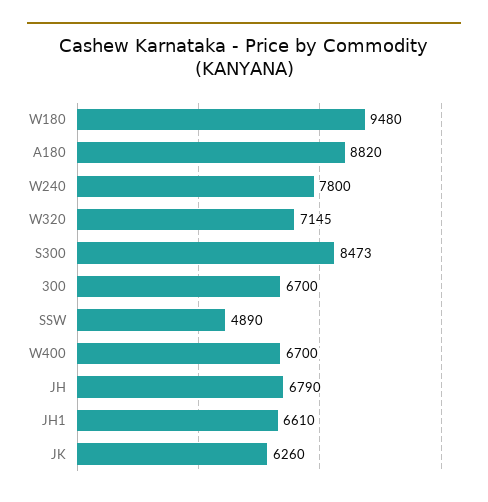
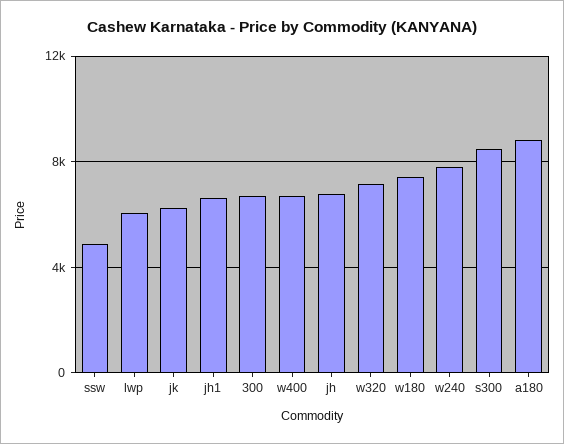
W180: 9480 -> 7500
lwp: none -> 6000

